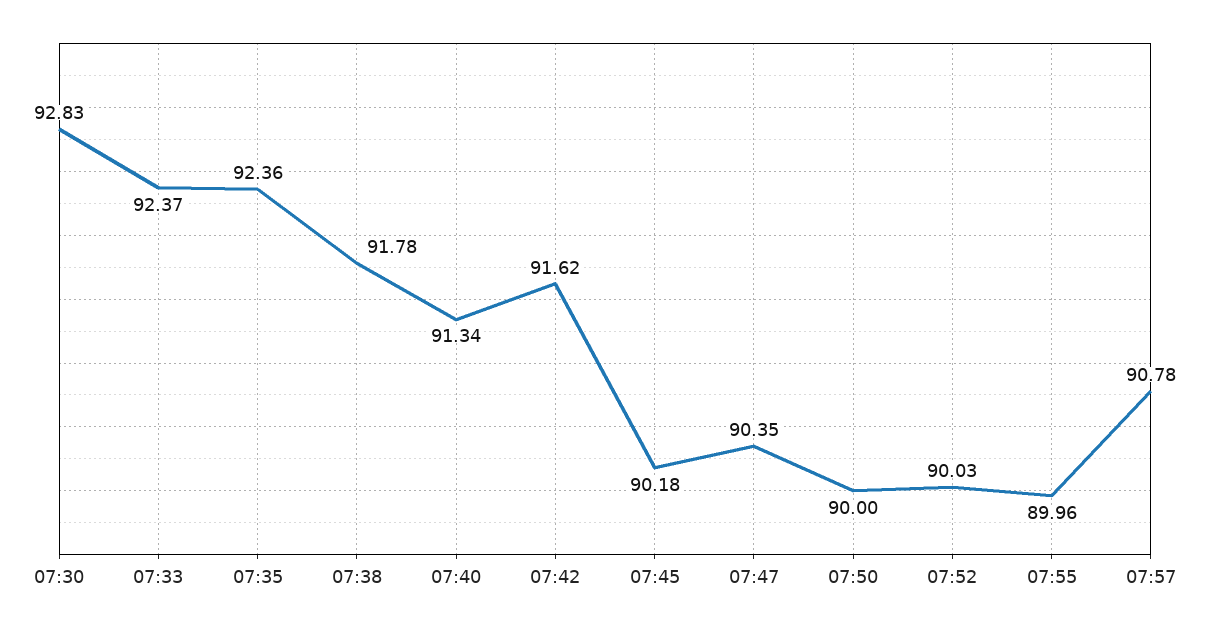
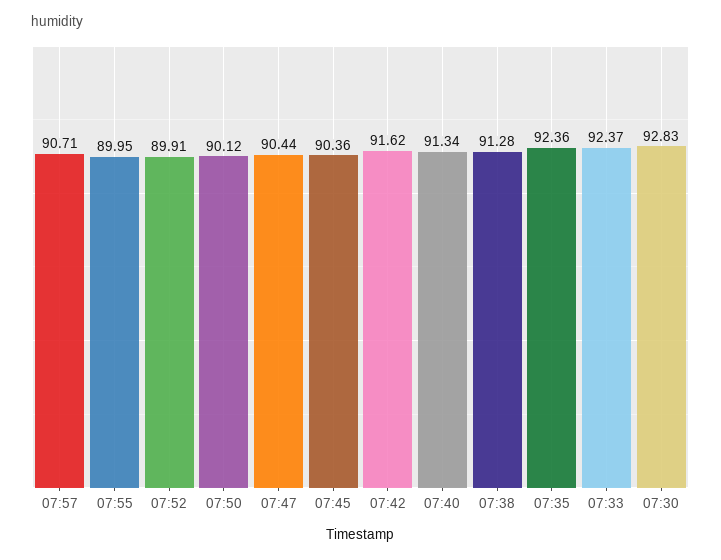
07:38: 91.78 -> 91.28
07:45: 90.18 -> 90.36
07:47: 90.35 -> 90.44
07:50: 90 -> 90.12
07:52: 90.03 -> 89.91
07:55: 89.96 -> 89.95
07:57: 90.78 -> 90.71

